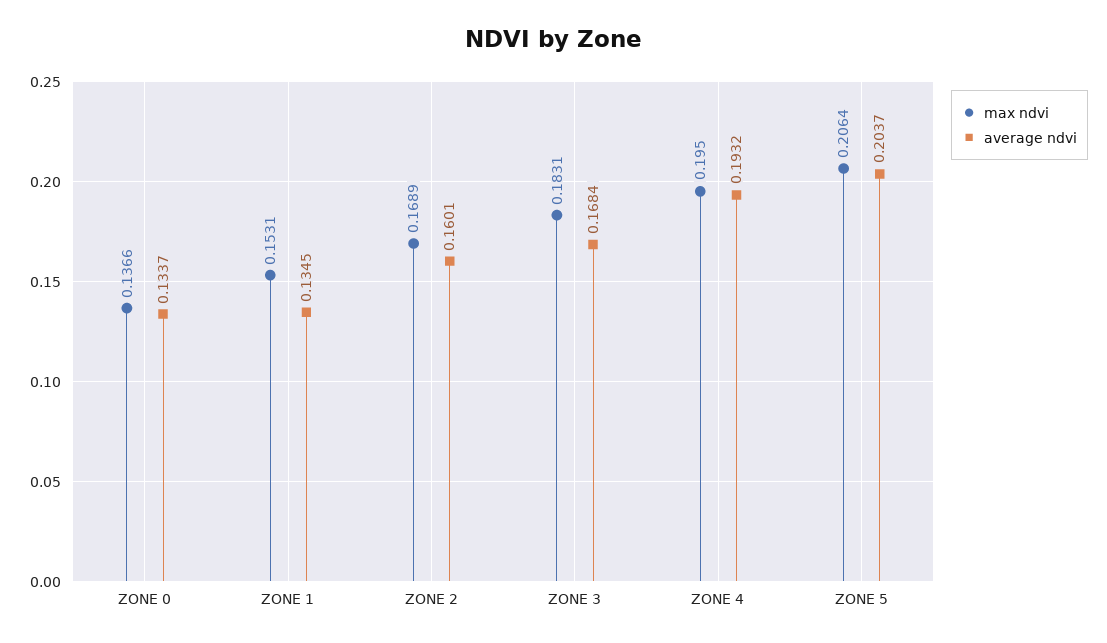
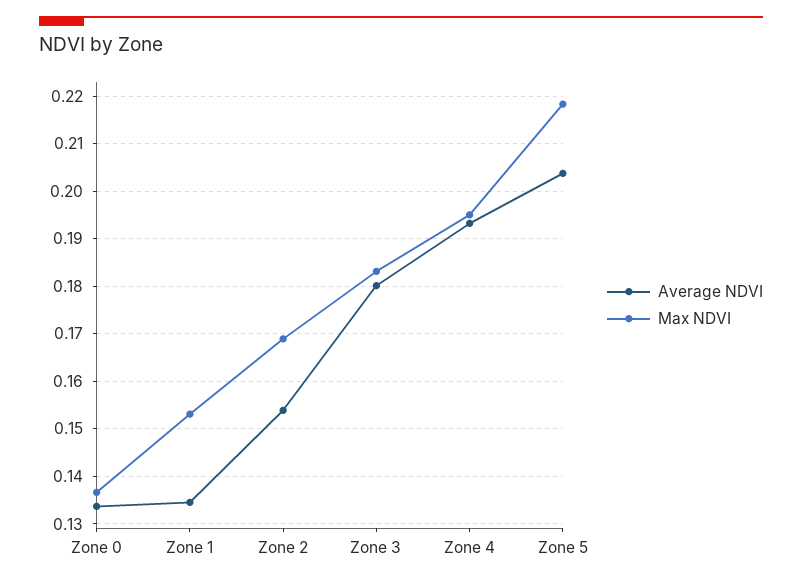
average ndvi, ZONE 2: 0.1601 -> 0.154
average ndvi, ZONE 3: 0.1684 -> 0.18
max ndvi, ZONE 5: 0.2064 -> 0.218

